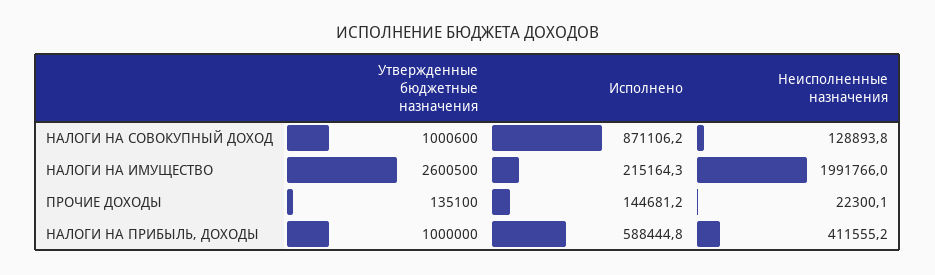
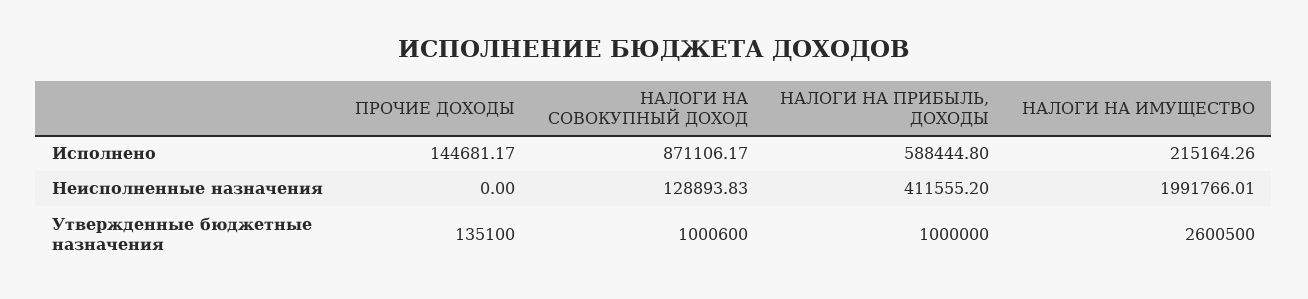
Неисполненные назначения, ПРОЧИЕ ДОХОДЫ: 22300.1 -> 0

